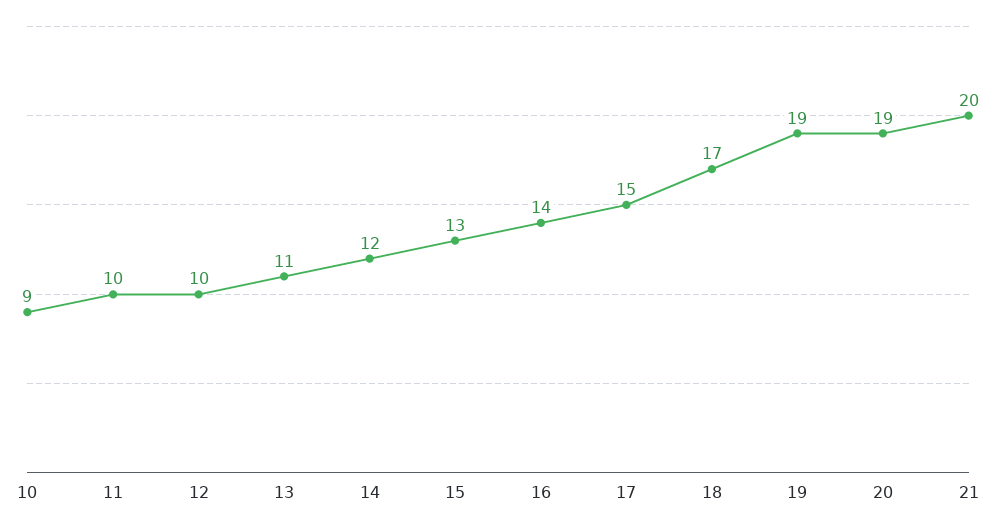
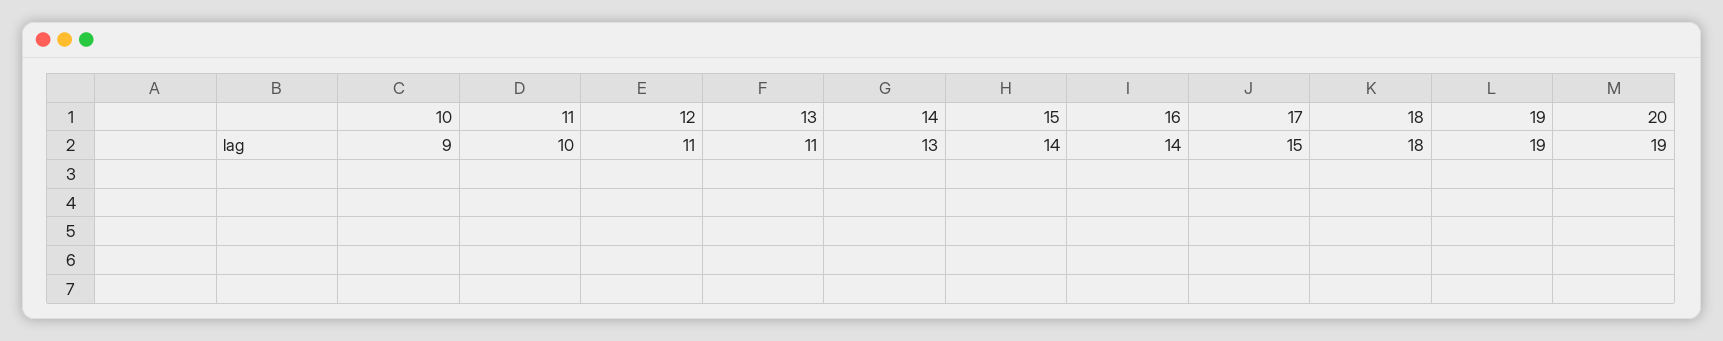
12: 10 -> 11
14: 12 -> 13
15: 13 -> 14
18: 17 -> 18
21: 20 -> none

